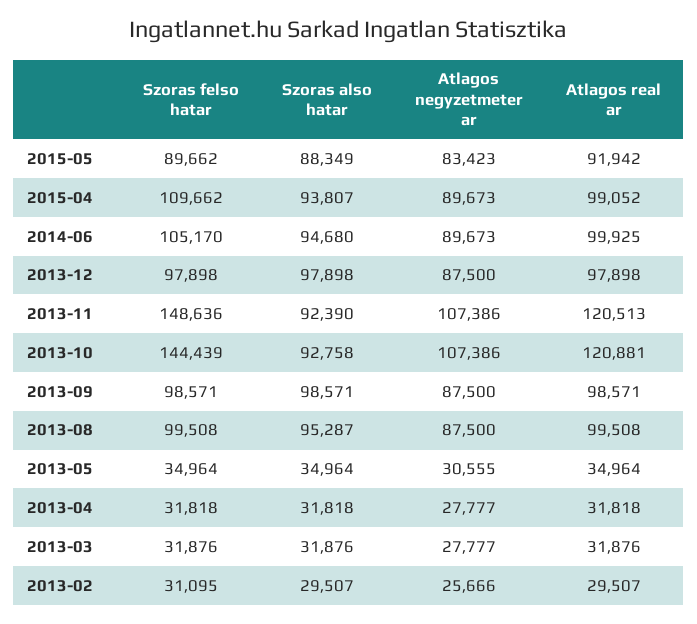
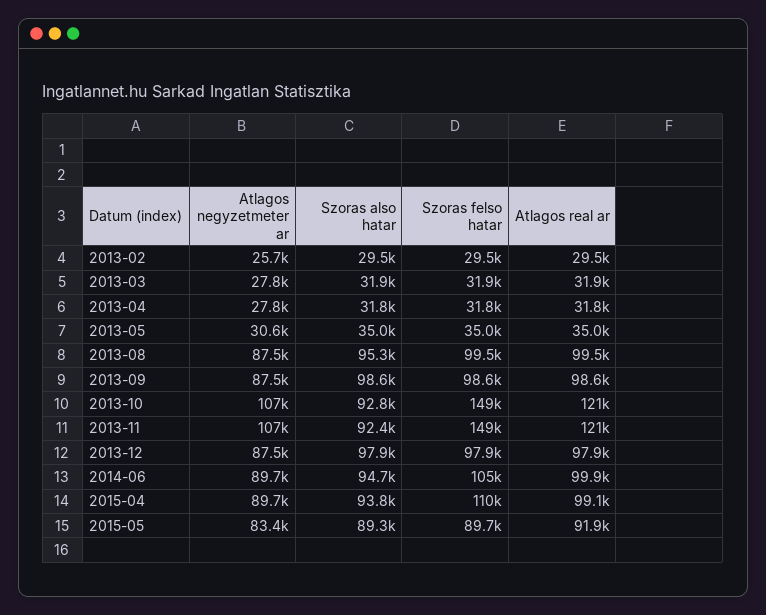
Szoras also hatar, 2015-05: 88349 -> 89300
Szoras felso hatar, 2013-10: 144439 -> 149000
Szoras felso hatar, 2013-02: 31095 -> 29500

